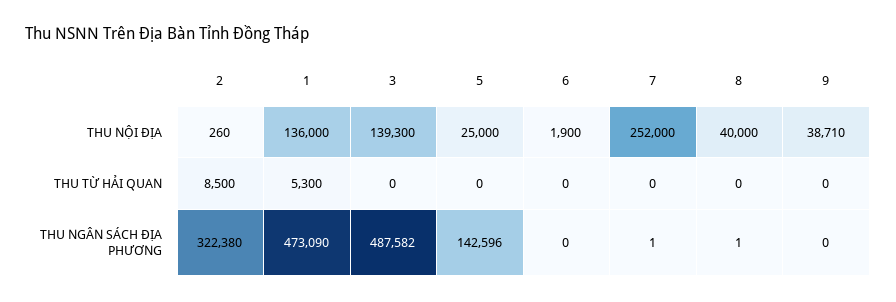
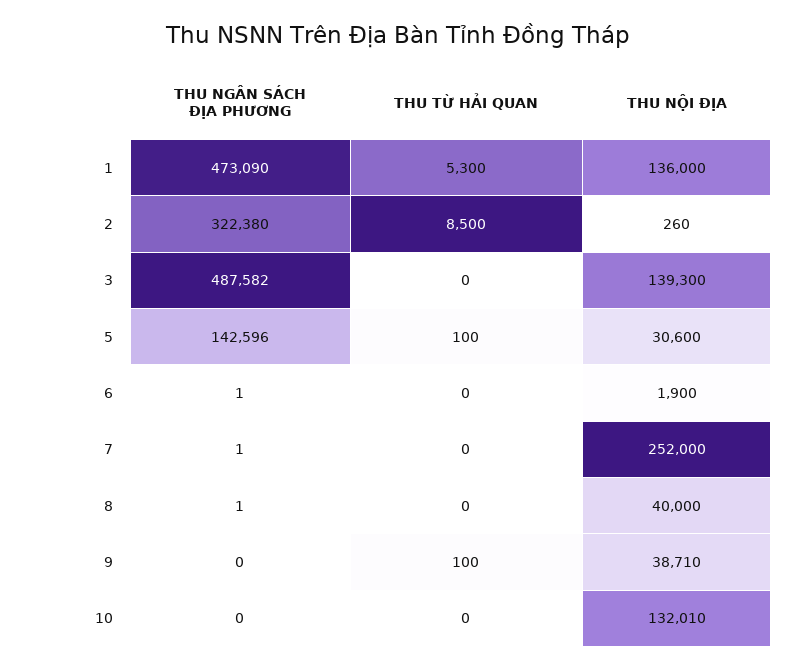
5, THU NỘI ĐỊA: 25000 -> 30600
5, THU TỪ HẢI QUAN: 0 -> 100
9, THU TỪ HẢI QUAN: 0 -> 100
6, THU NGÂN SÁCH ĐỊA PHƯƠNG: 0 -> 1
10, THU NGÂN SÁCH ĐỊA PHƯƠNG: none -> 0
10, THU TỪ HẢI QUAN: none -> 0
10, THU NỘI ĐỊA: none -> 132010

